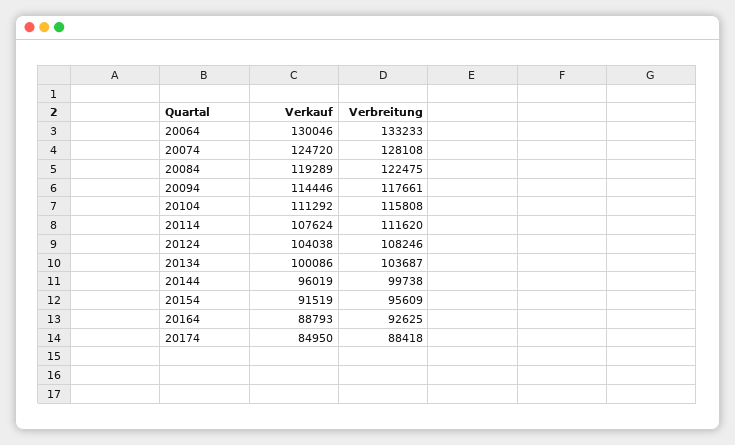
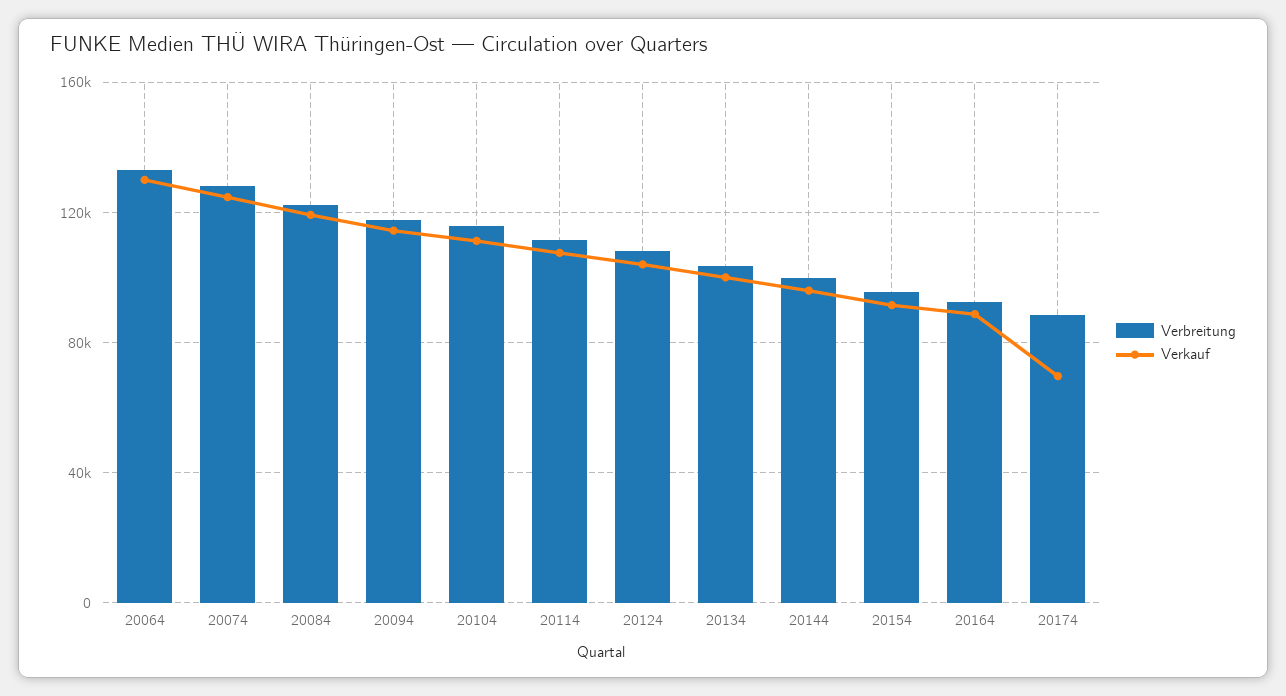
Verkauf, 20174: 84950 -> 70000

